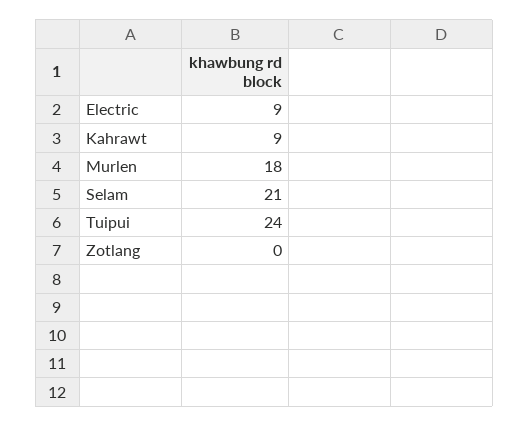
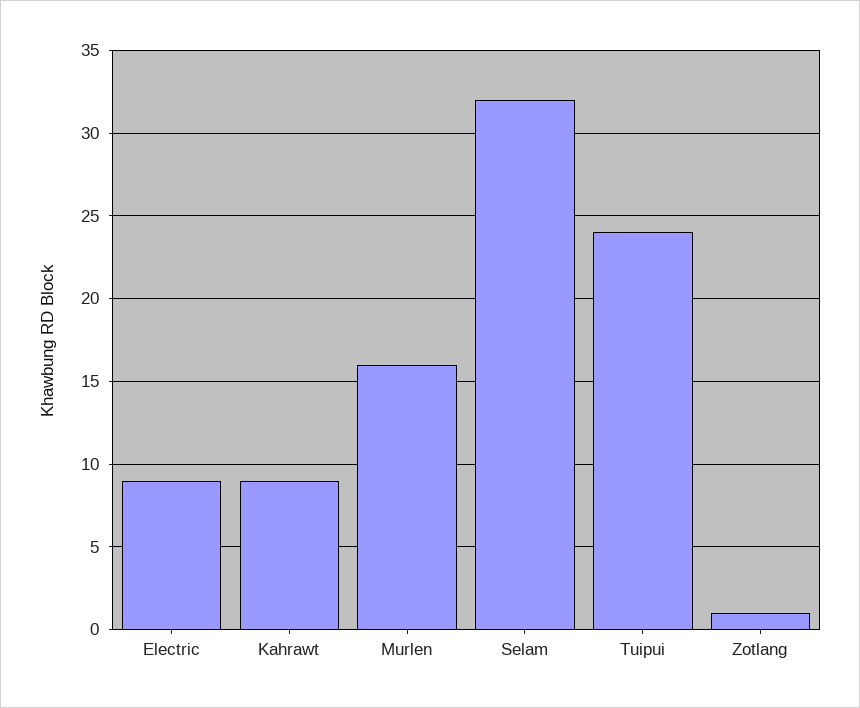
Murlen: 18 -> 16
Selam: 21 -> 32
Zotlang: 0 -> 1

